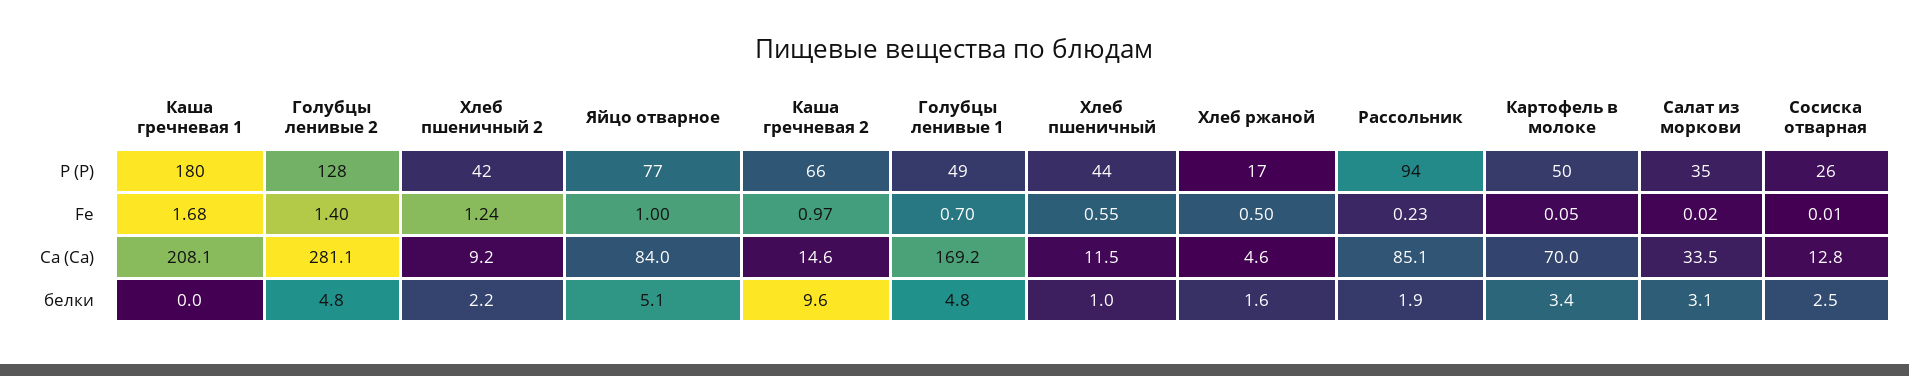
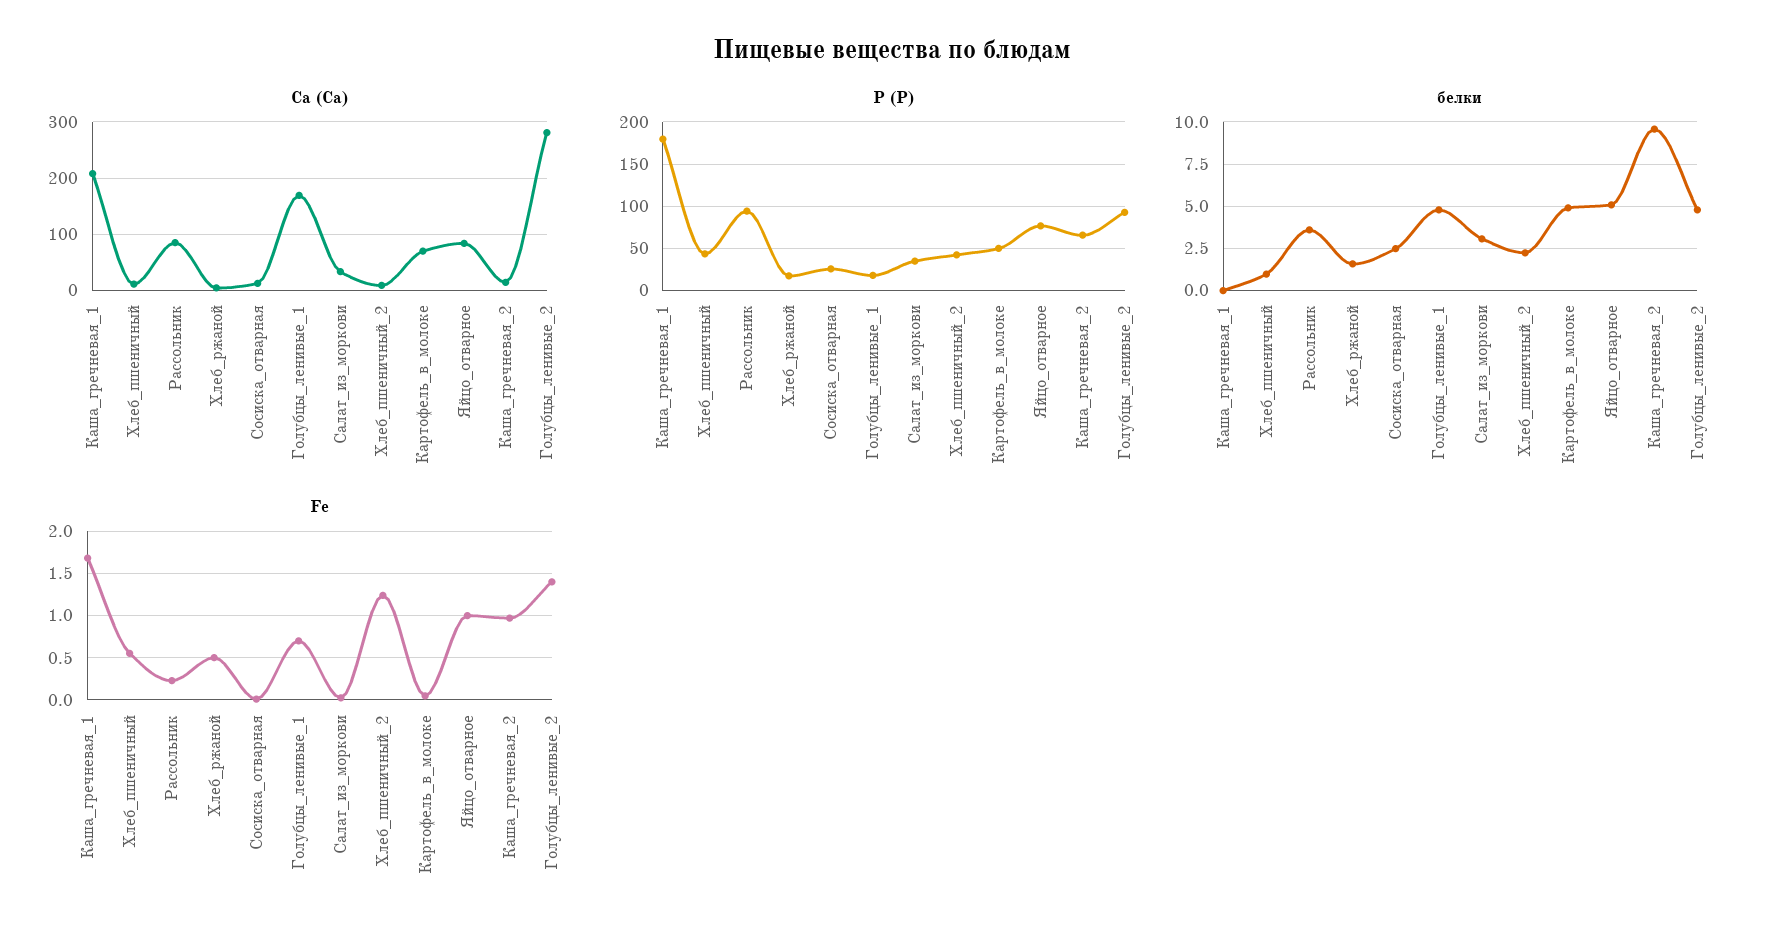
Р (P), Голубцы ленивые 2: 128 -> 90
Р (P), Голубцы ленивые 1: 49 -> 20
белки, Рассольник: 1.9 -> 3.5
белки, Картофель в молоке: 3.4 -> 5

